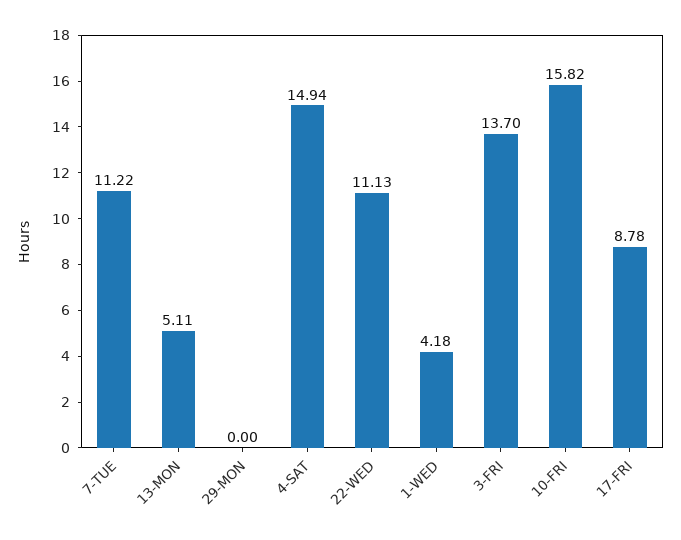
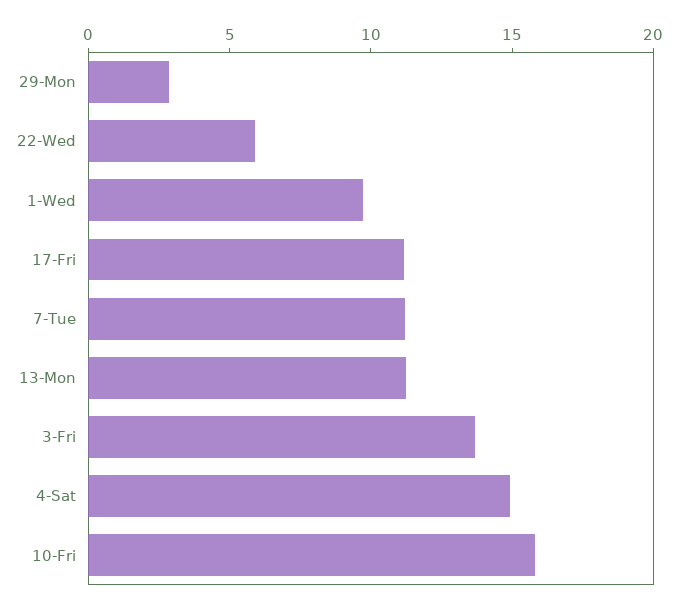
13-MON: 5.11 -> 11
29-MON: 0 -> 3
22-WED: 11.13 -> 6
1-WED: 4.18 -> 10
17-FRI: 8.78 -> 11

